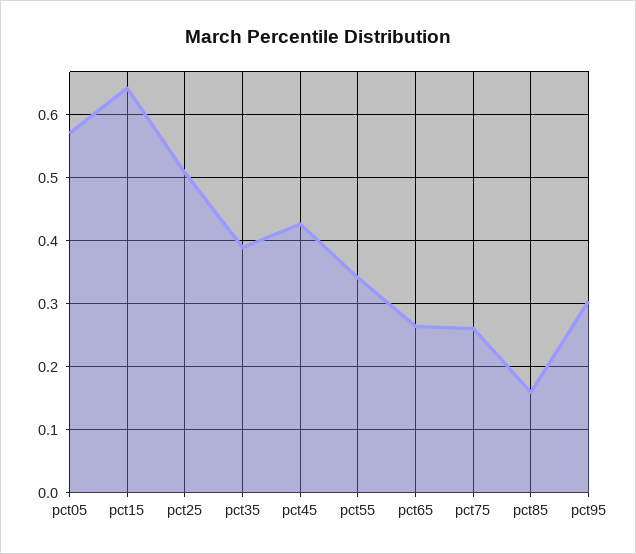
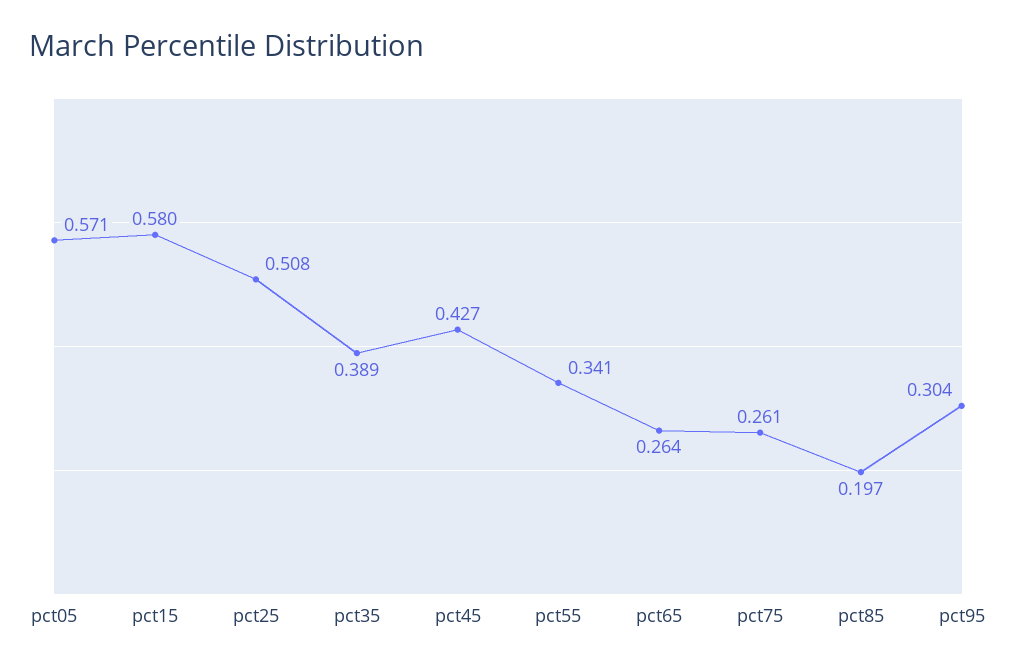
pct15: 0.64 -> 0.58
pct85: 0.16 -> 0.197

